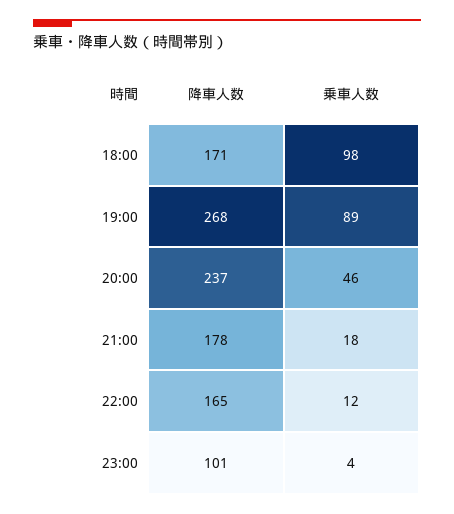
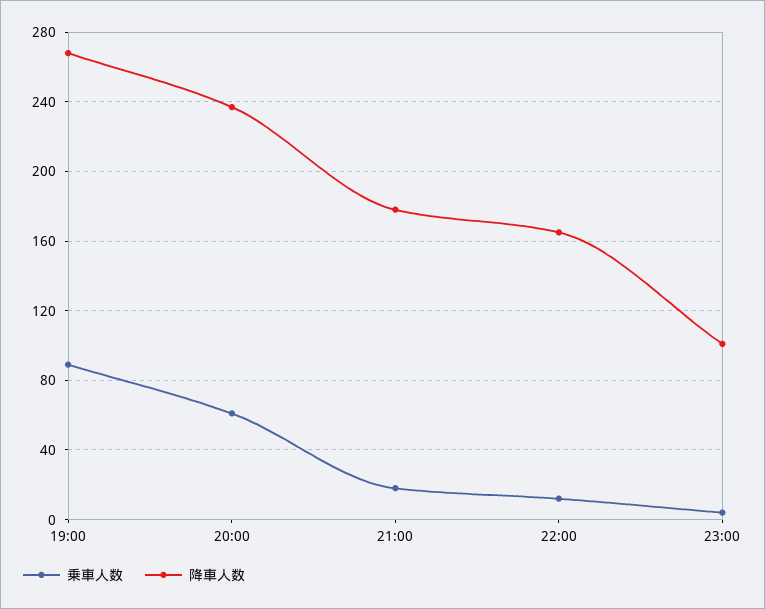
降車人数, 18:00: 171 -> none
乗車人数, 18:00: 98 -> none
乗車人数, 20:00: 46 -> 60

